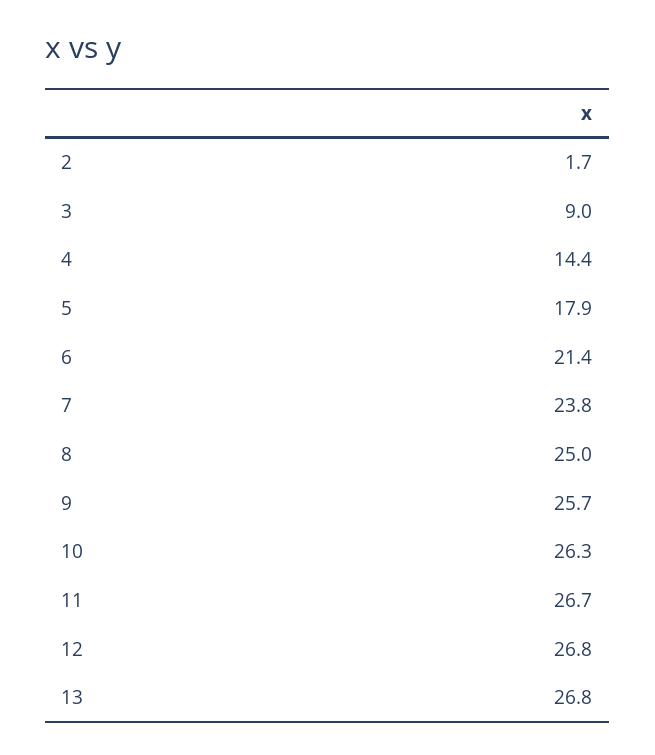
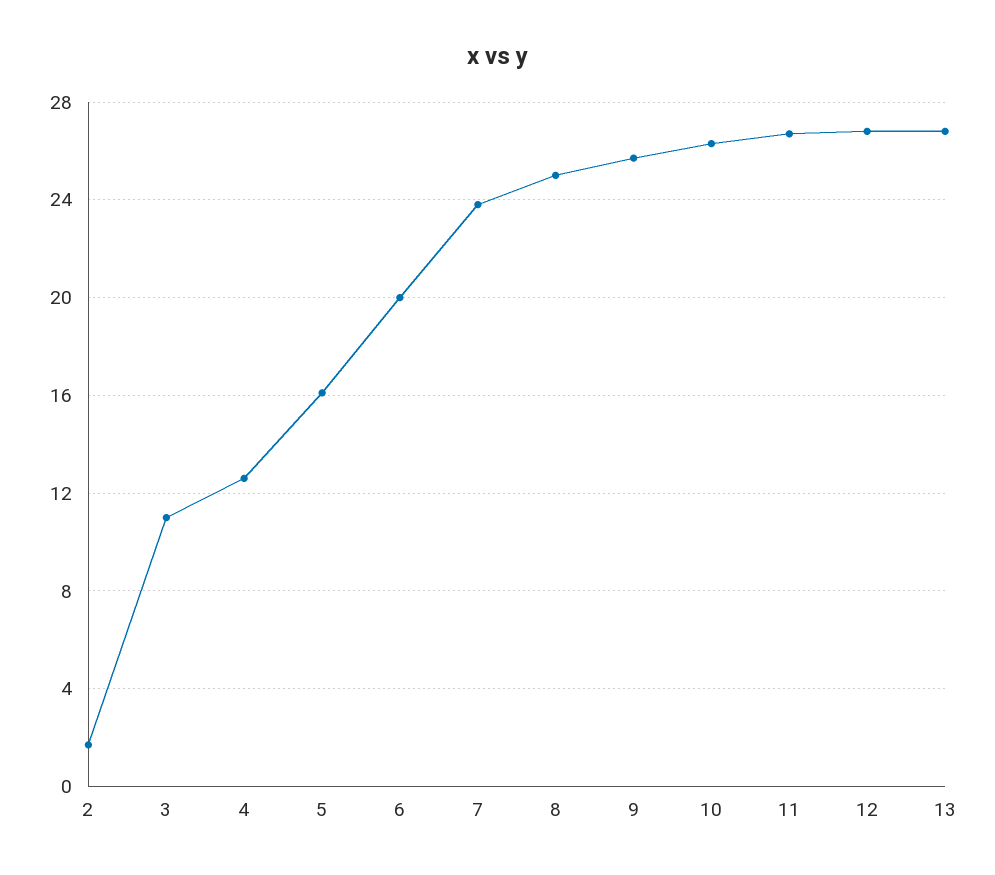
3: 9 -> 11
4: 14.4 -> 12.5
5: 17.9 -> 16
6: 21.4 -> 20

